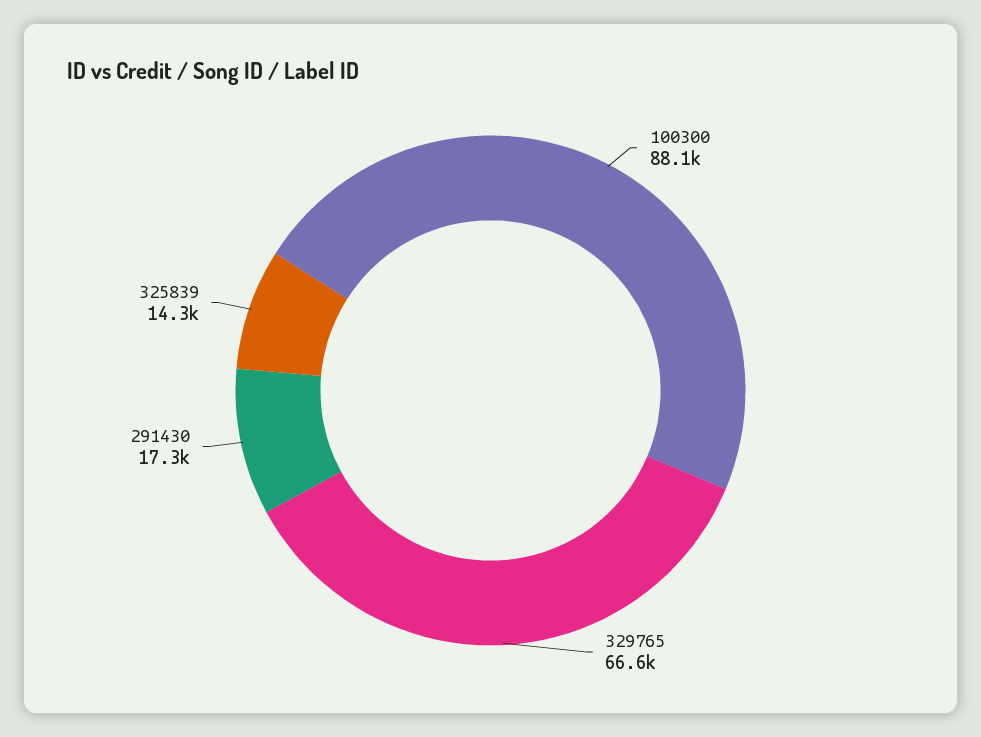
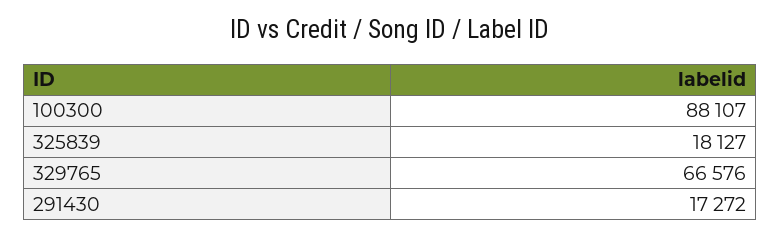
325839: 14300 -> 18127

